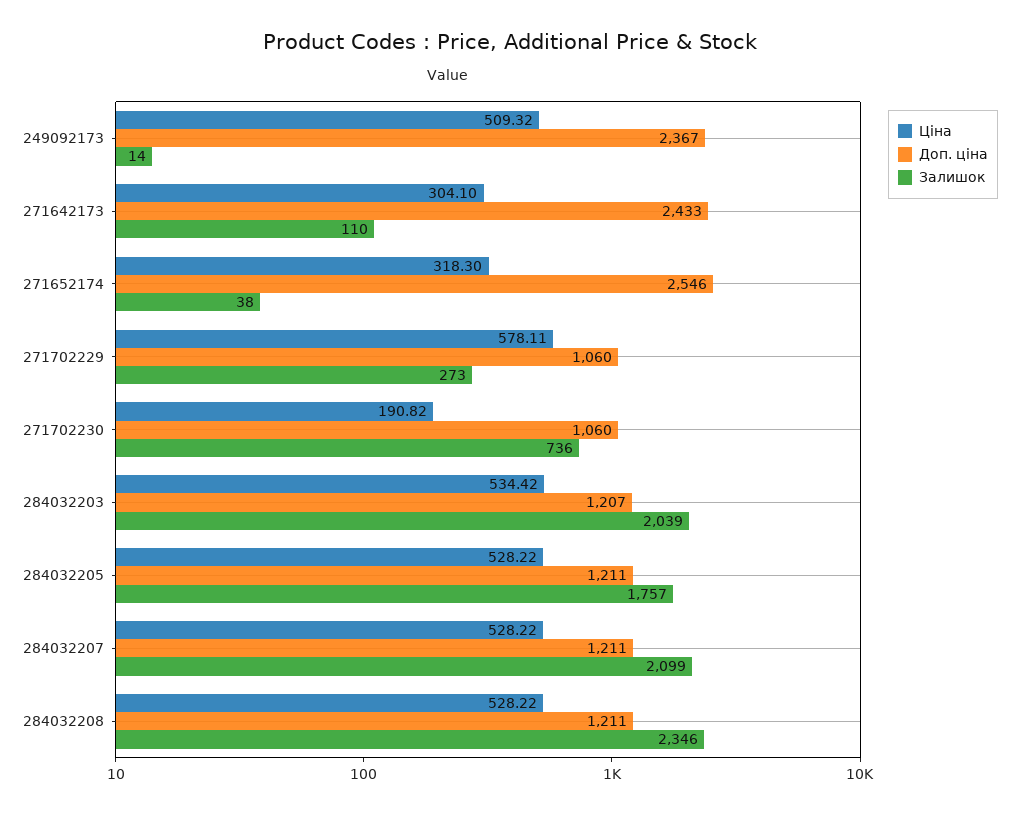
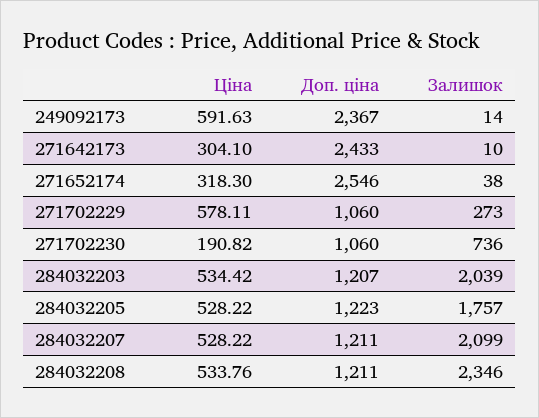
Ціна, 249092173: 509.32 -> 591.63
Залишок, 271642173: 110 -> 10
Доп. ціна, 284032205: 1211 -> 1223
Ціна, 284032208: 528.22 -> 533.76

